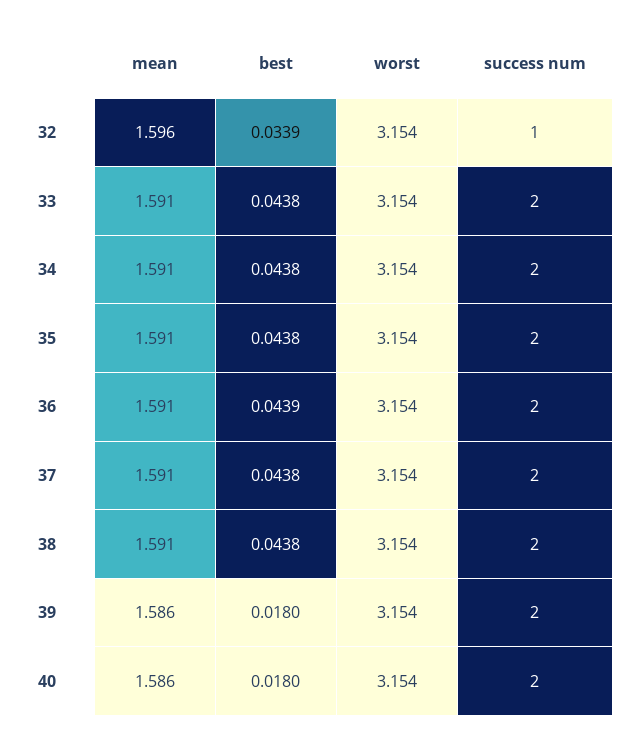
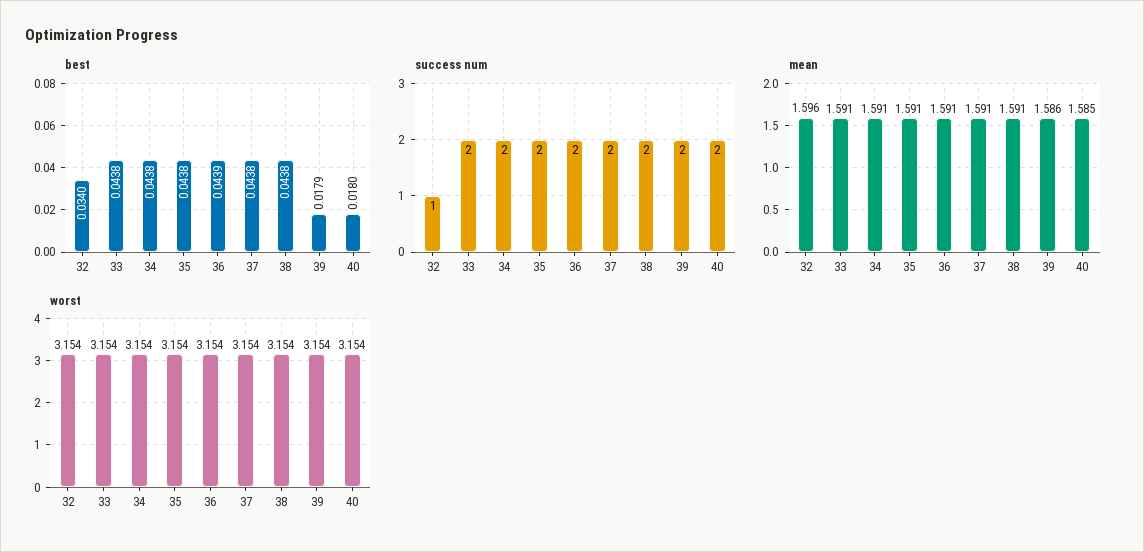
best, 32: 0.0339 -> 0.034
best, 39: 0.018 -> 0.0179
mean, 40: 1.586 -> 1.585

